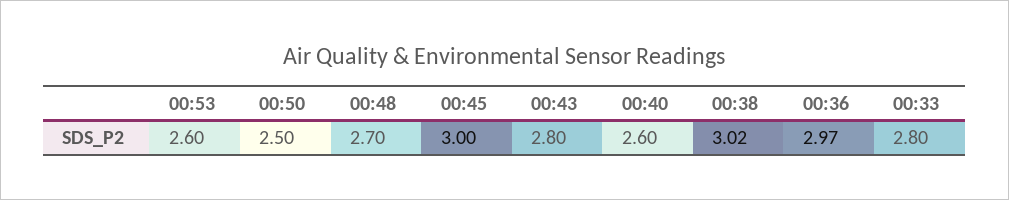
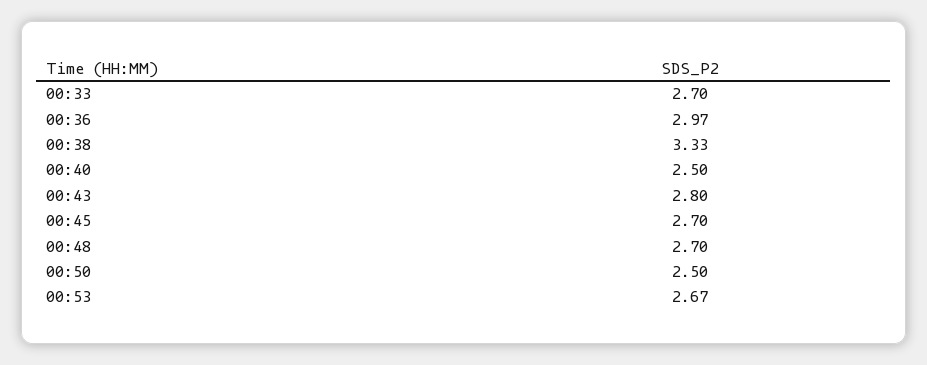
00:53: 2.6 -> 2.67
00:45: 3 -> 2.7
00:40: 2.6 -> 2.5
00:38: 3.02 -> 3.33
00:33: 2.8 -> 2.7

